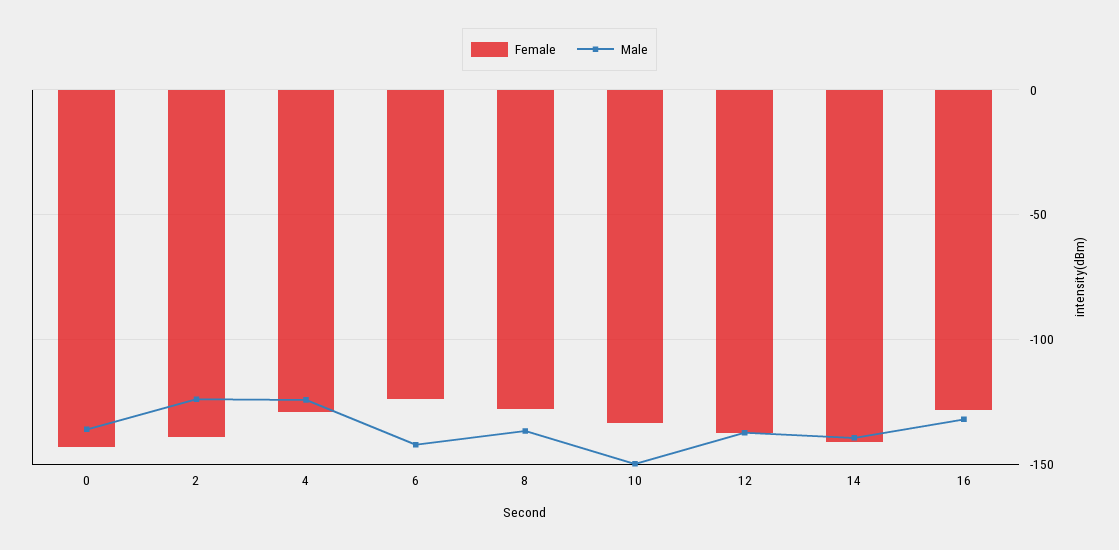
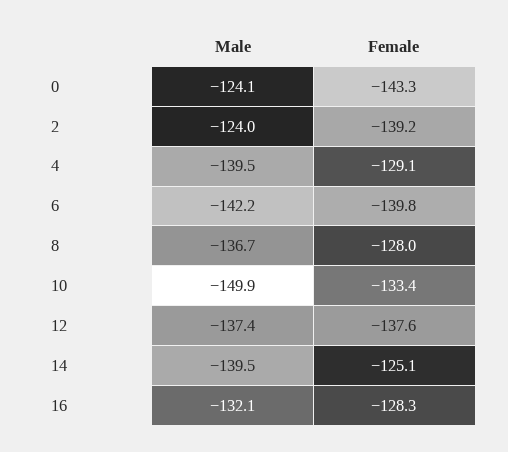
Male, 0: -135 -> -124.1
Male, 4: -125 -> -139.5
Female, 6: -125 -> -139.8
Female, 14: -140 -> -125.1

